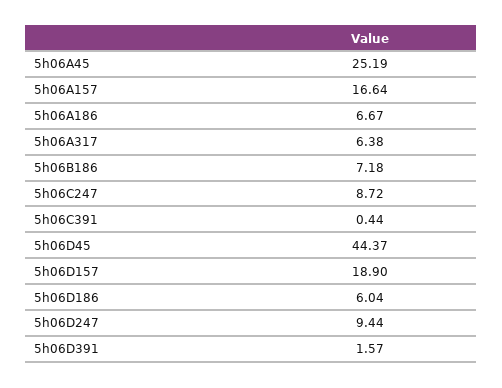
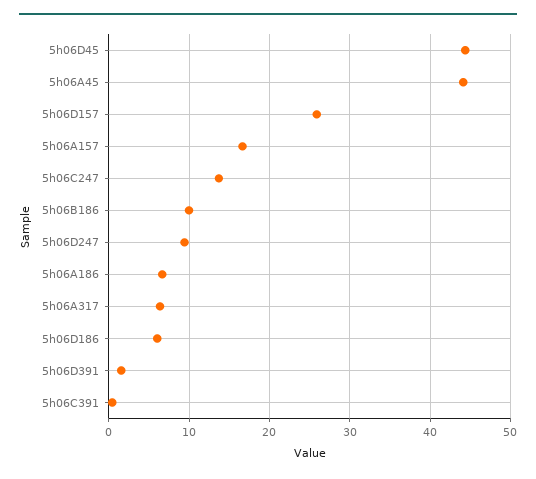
5h06A45: 25.19 -> 44
5h06B186: 7.18 -> 10
5h06C247: 8.72 -> 14
5h06D157: 18.9 -> 26

